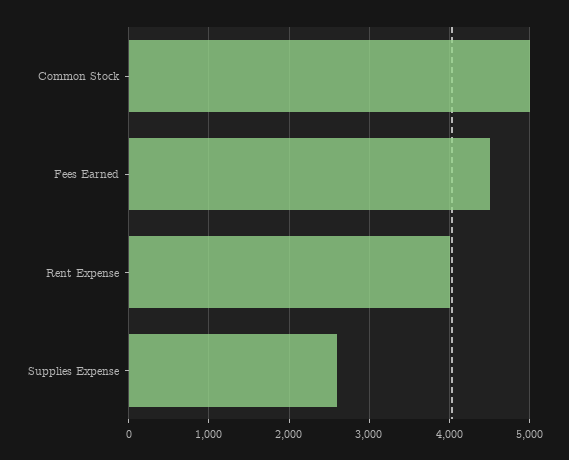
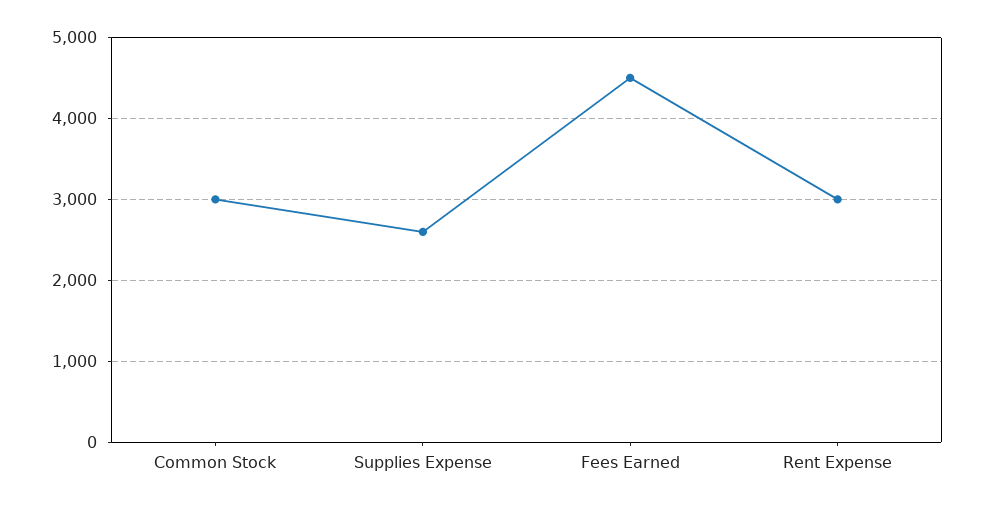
Common Stock: 5000 -> 3000
Rent Expense: 4000 -> 3000

